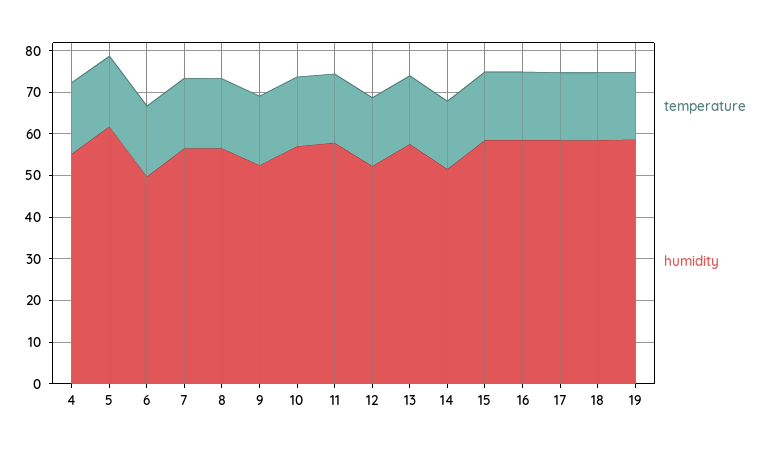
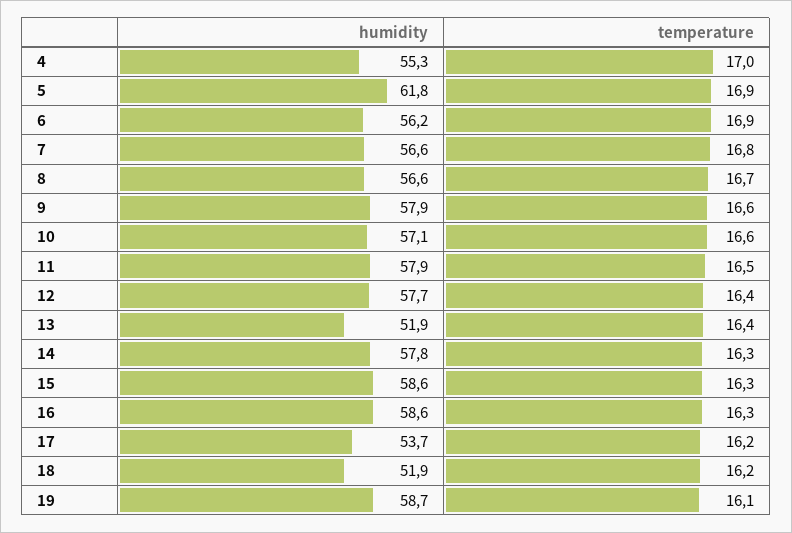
humidity, 6: 50 -> 56.2
humidity, 9: 52 -> 57.9
humidity, 12: 52 -> 57.7
humidity, 13: 58 -> 51.9
humidity, 14: 52 -> 57.8
humidity, 17: 58 -> 53.7
humidity, 18: 58 -> 51.9

